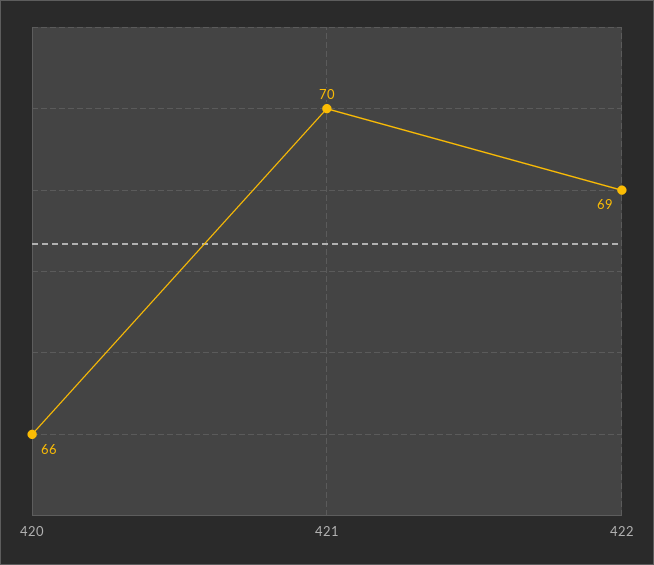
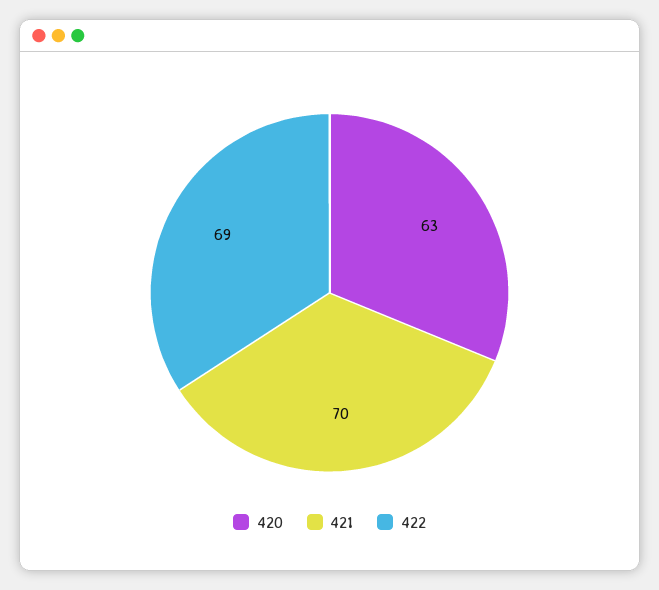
420: 66 -> 63

